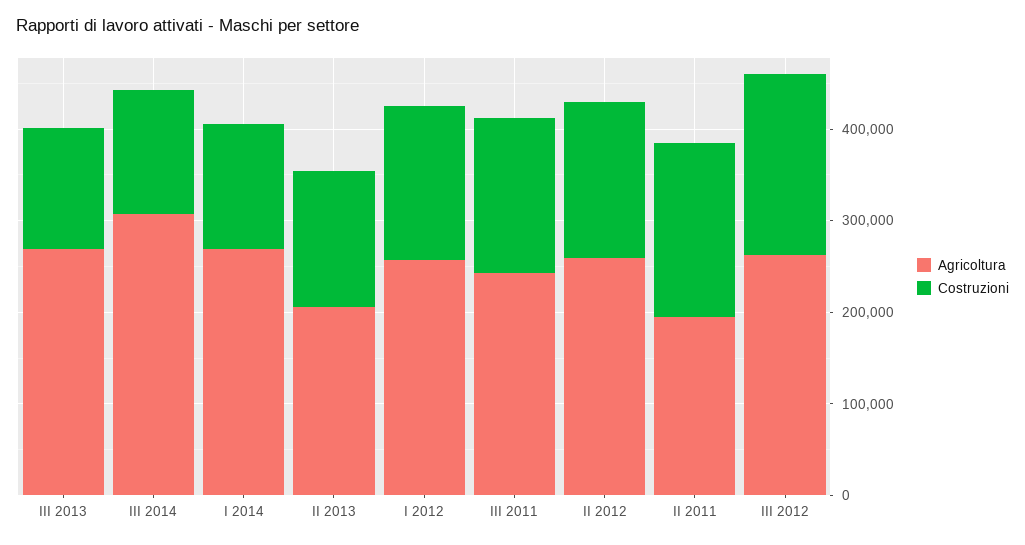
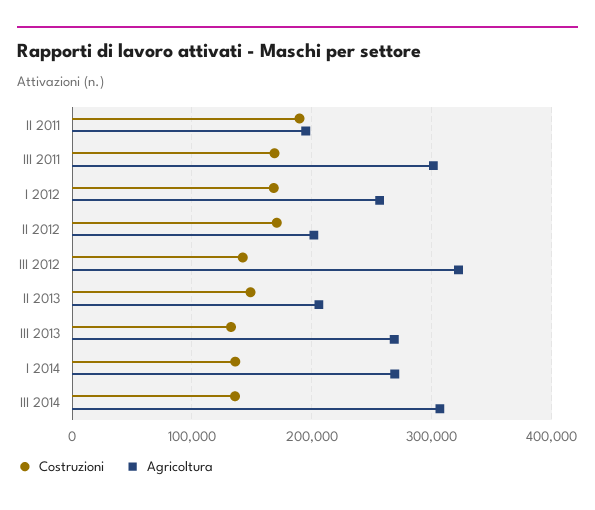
Agricoltura, III 2011: 240000 -> 300000
Agricoltura, II 2012: 260000 -> 200000
Agricoltura, III 2012: 260000 -> 320000
Costruzioni, III 2012: 200000 -> 140000

